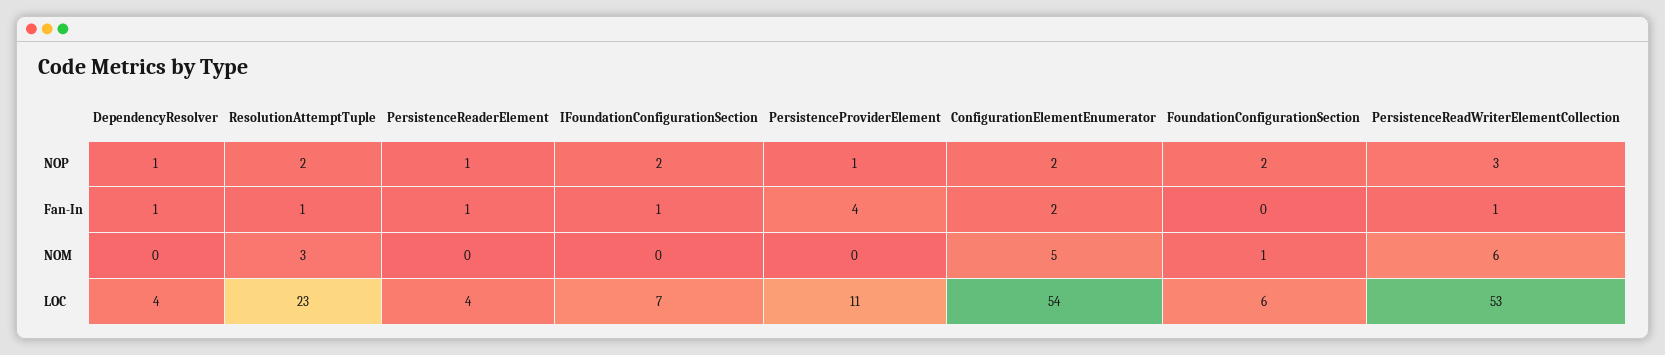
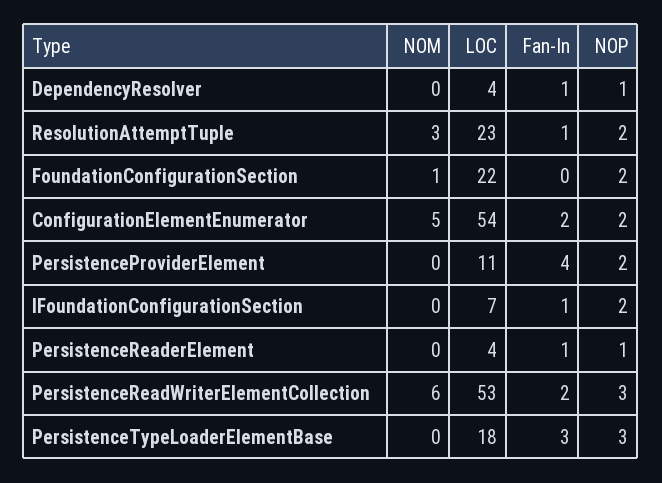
PersistenceProviderElement, NOP: 1 -> 2
PersistenceReadWriterElementCollection, Fan-In: 1 -> 2
FoundationConfigurationSection, LOC: 6 -> 22
PersistenceTypeLoaderElementBase, NOM: none -> 0
PersistenceTypeLoaderElementBase, LOC: none -> 18
PersistenceTypeLoaderElementBase, Fan-In: none -> 3
PersistenceTypeLoaderElementBase, NOP: none -> 3

